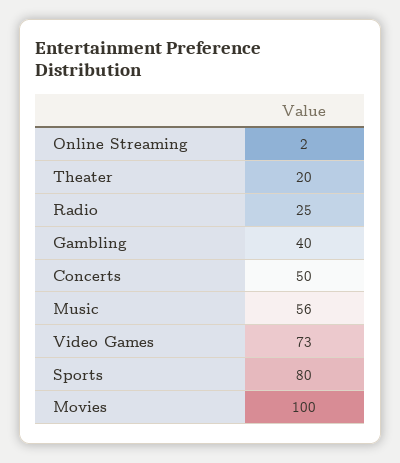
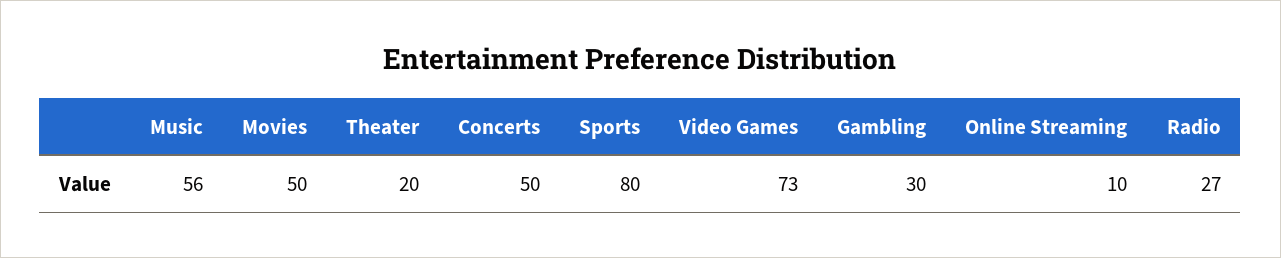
Online Streaming: 2 -> 10
Radio: 25 -> 27
Gambling: 40 -> 30
Movies: 100 -> 50

